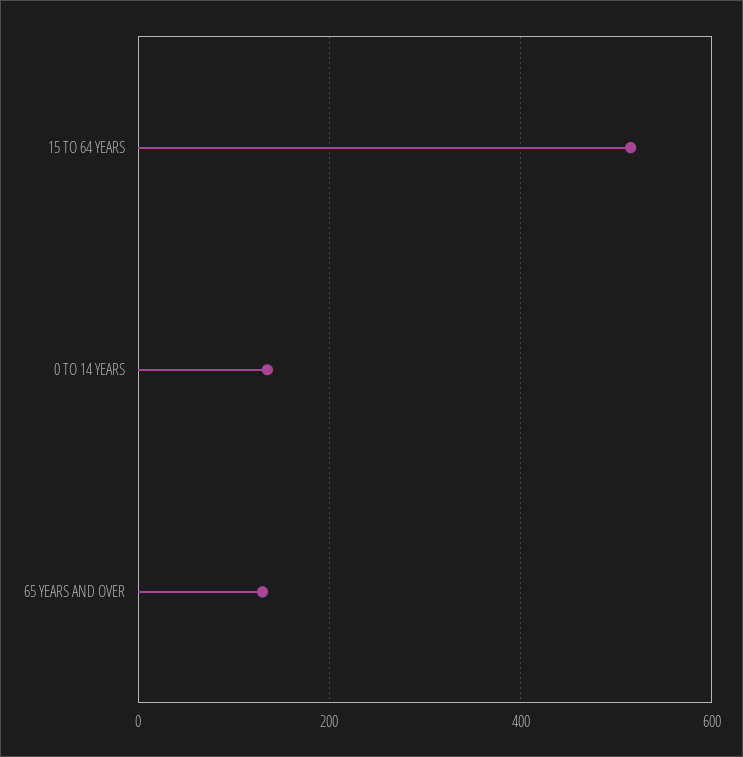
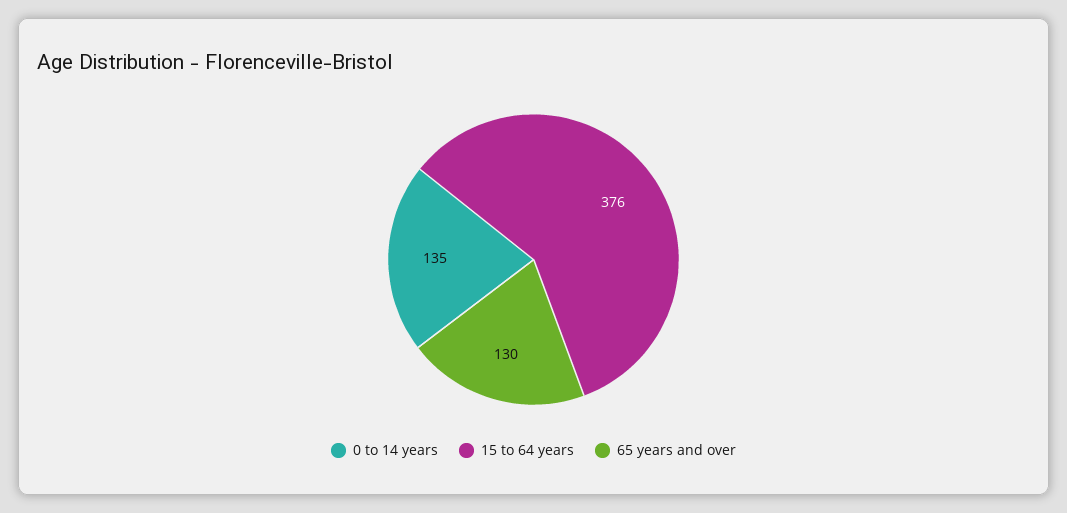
15 TO 64 YEARS: 520 -> 376

